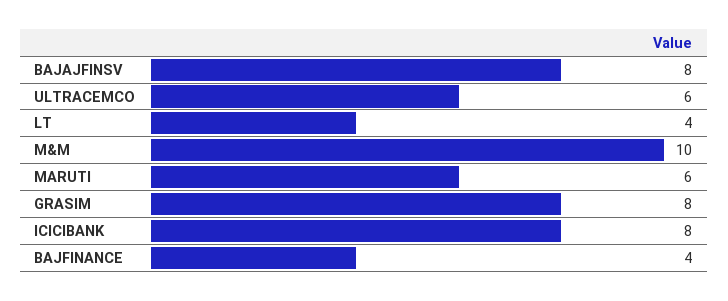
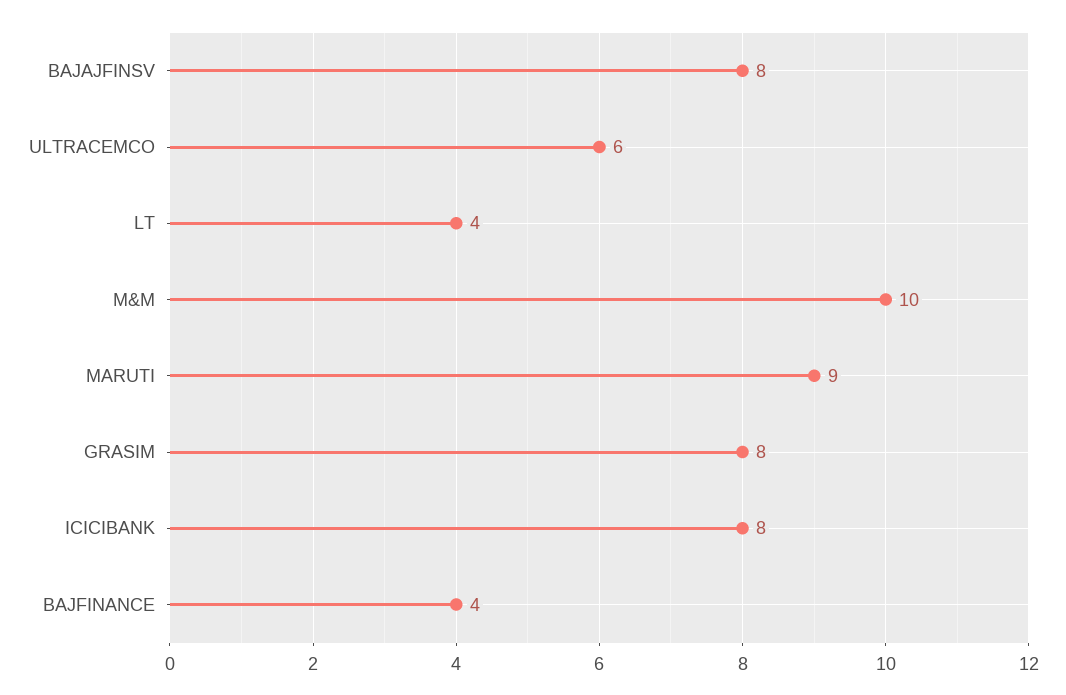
MARUTI: 6 -> 9

